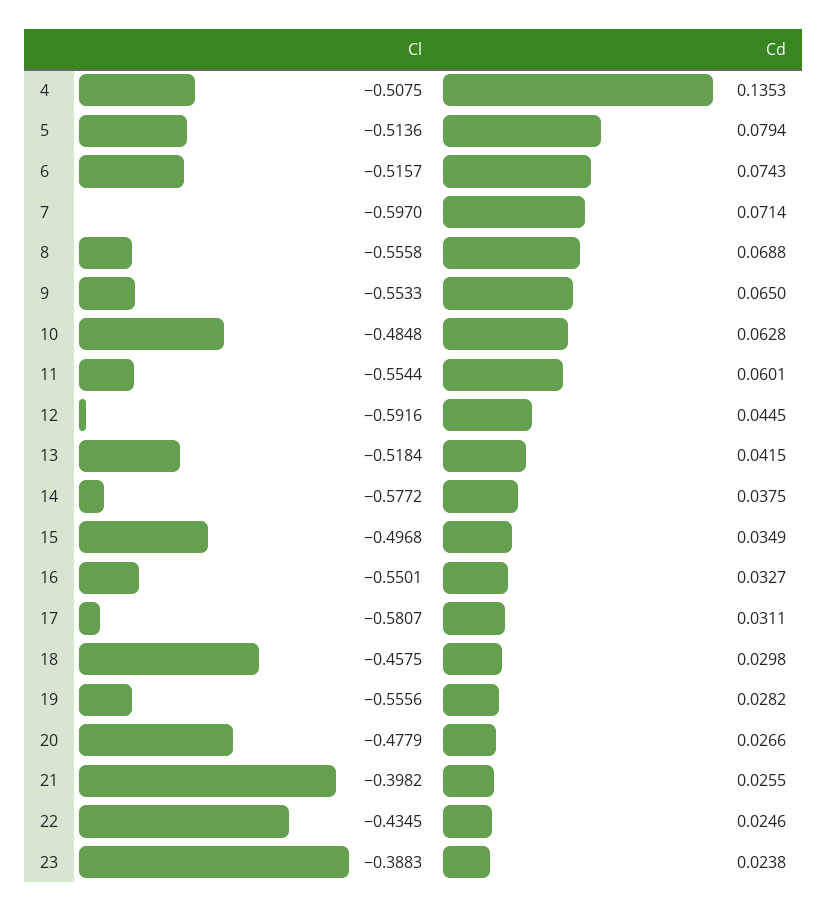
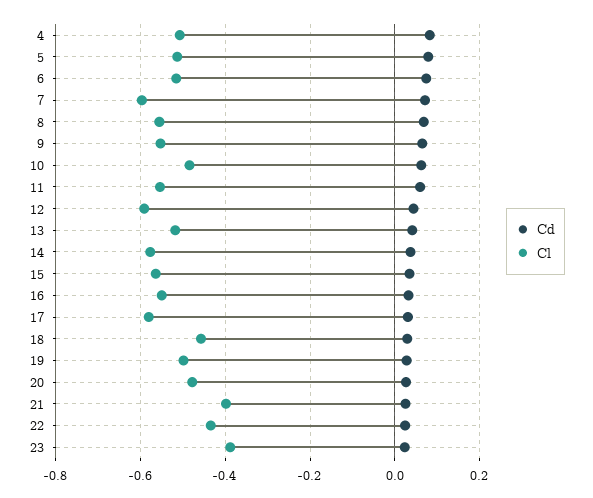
Cd, 4: 0.1353 -> 0.08
Cl, 15: -0.4968 -> -0.56
Cl, 19: -0.5556 -> -0.5

